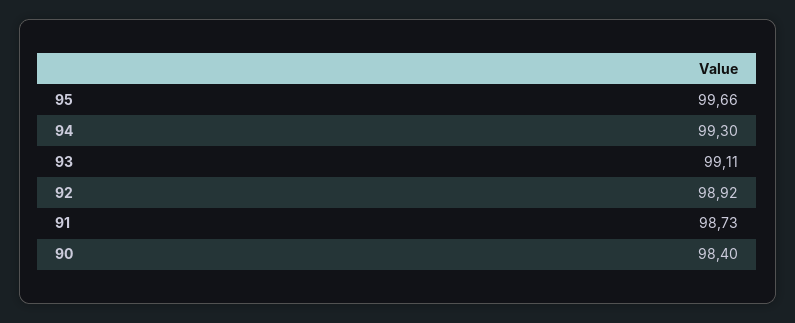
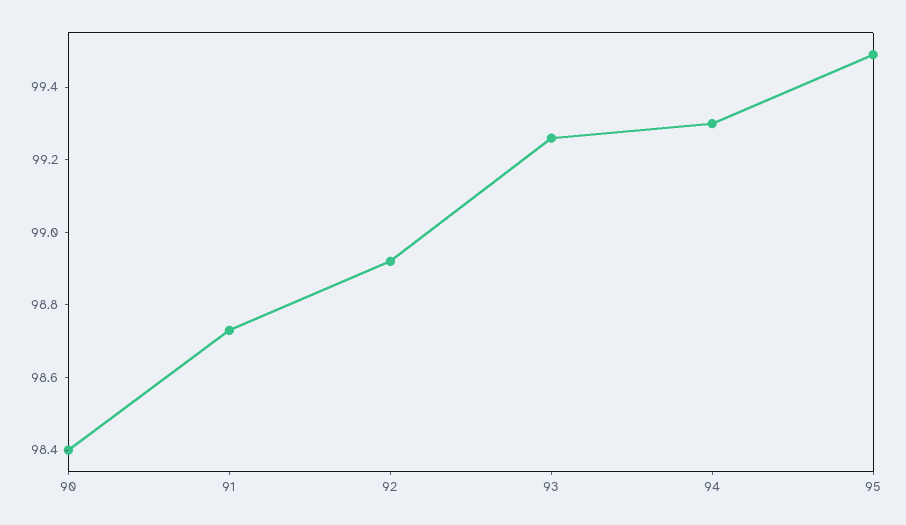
95: 99.66 -> 99.5
93: 99.11 -> 99.25

